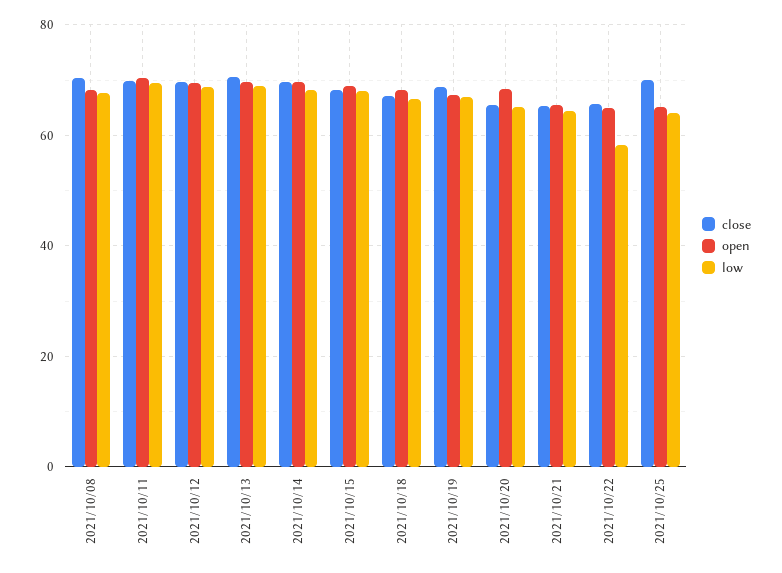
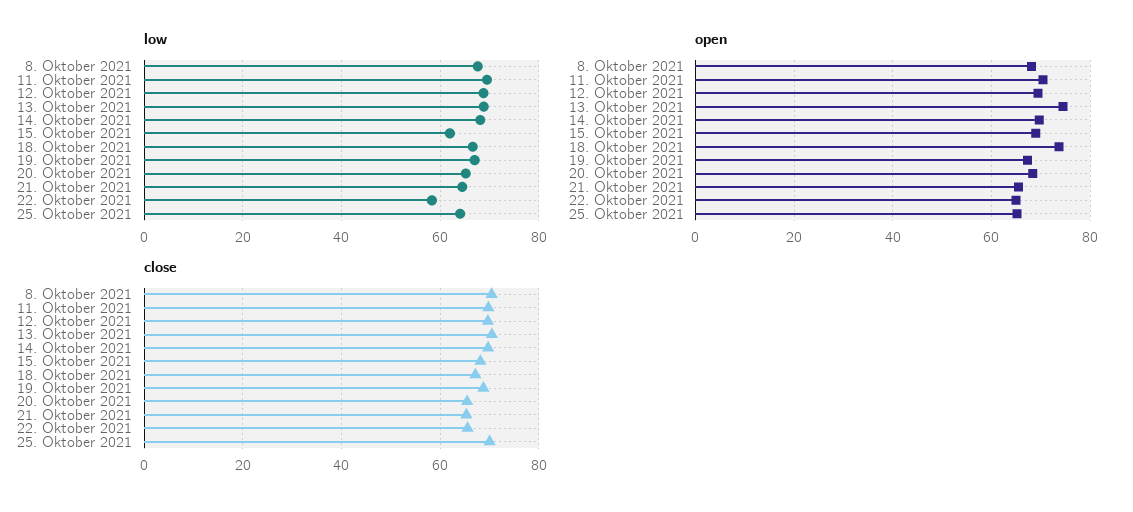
open, 2021/10/13: 70 -> 74
low, 2021/10/15: 68 -> 62
open, 2021/10/18: 68 -> 74

